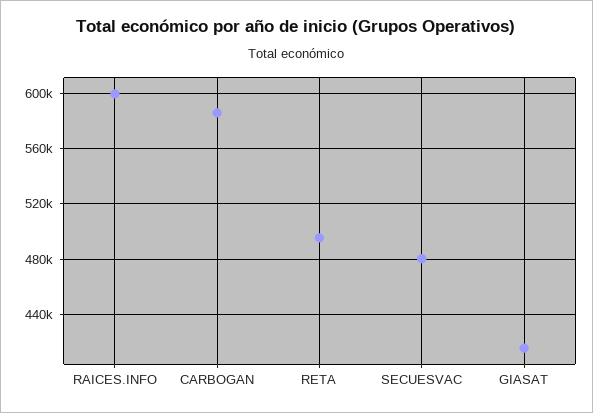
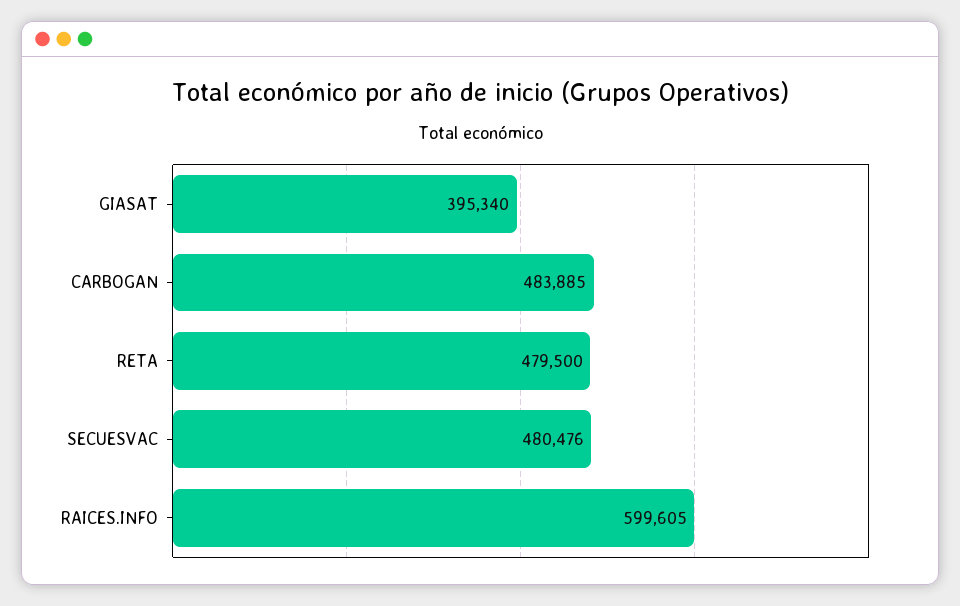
CARBOGAN: 585000 -> 483885
RETA: 495000 -> 479500
GIASAT: 415000 -> 395340

